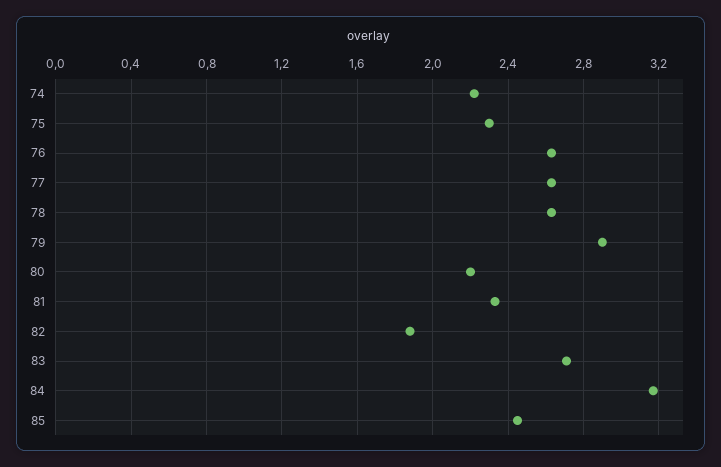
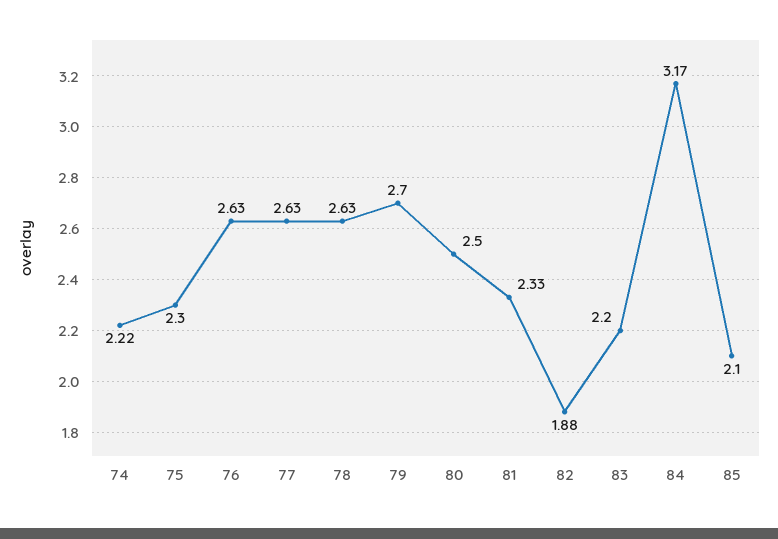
79: 2.9 -> 2.7
80: 2.2 -> 2.5
83: 2.7 -> 2.2
85: 2.45 -> 2.1

